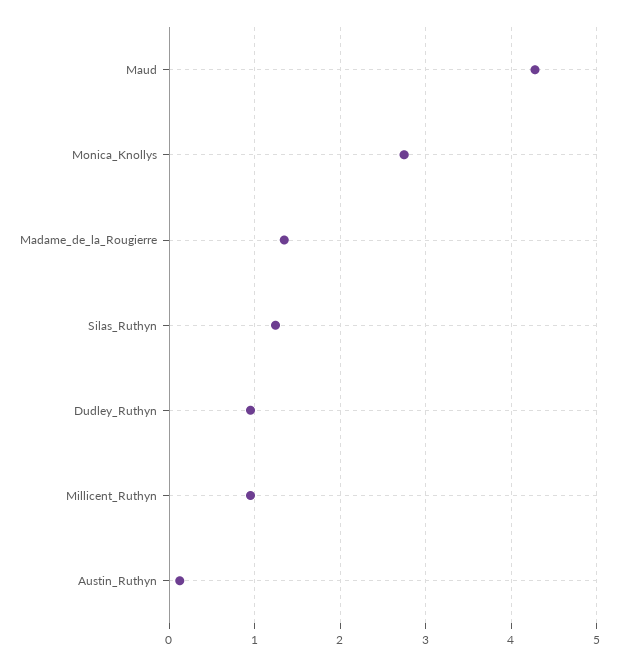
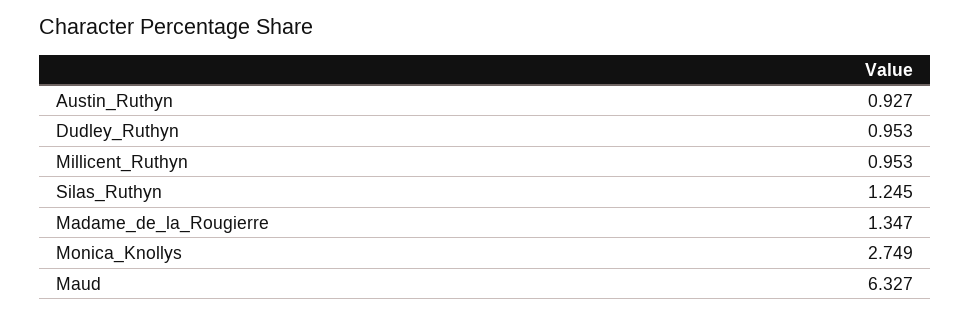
Maud: 4.3 -> 6.327
Austin_Ruthyn: 0.1 -> 0.927

